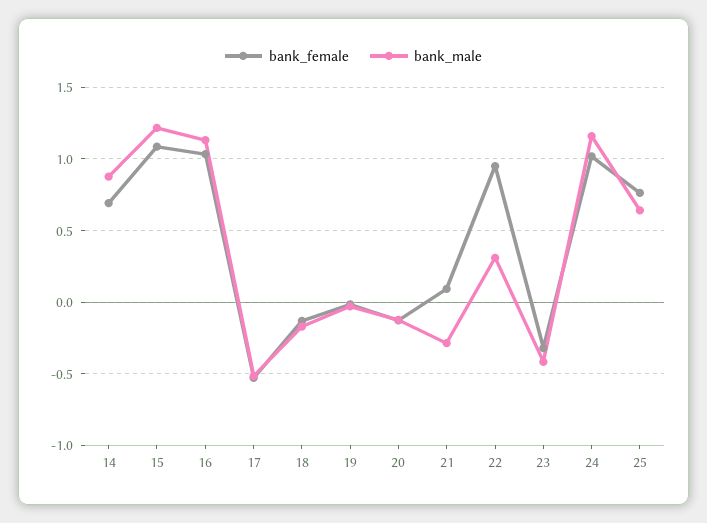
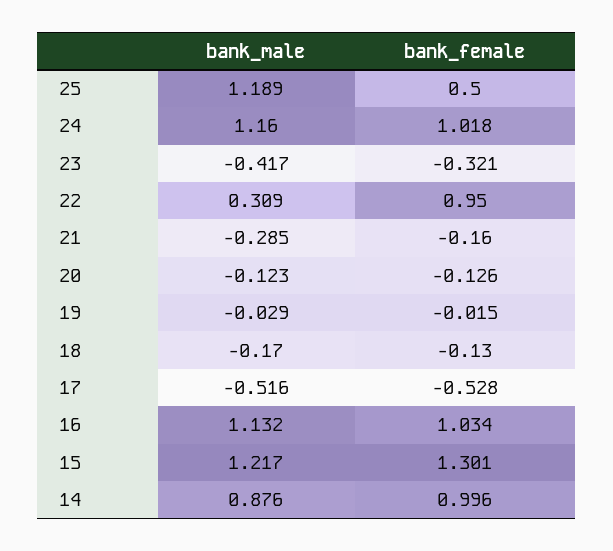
bank_female, 14: 0.7 -> 0.996
bank_female, 15: 1.1 -> 1.301
bank_female, 21: 0.1 -> -0.16
bank_female, 25: 0.75 -> 0.5
bank_male, 25: 0.65 -> 1.189

